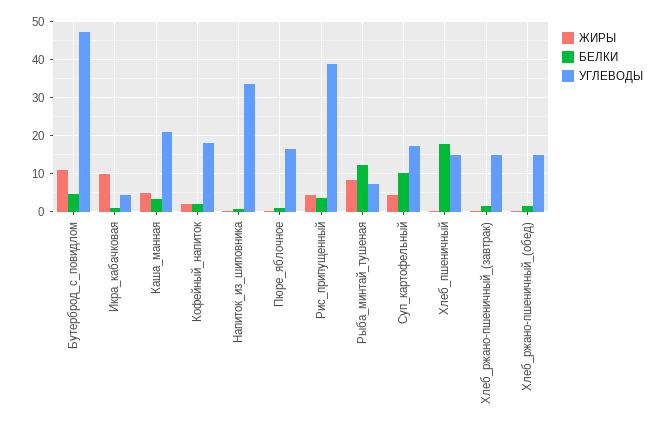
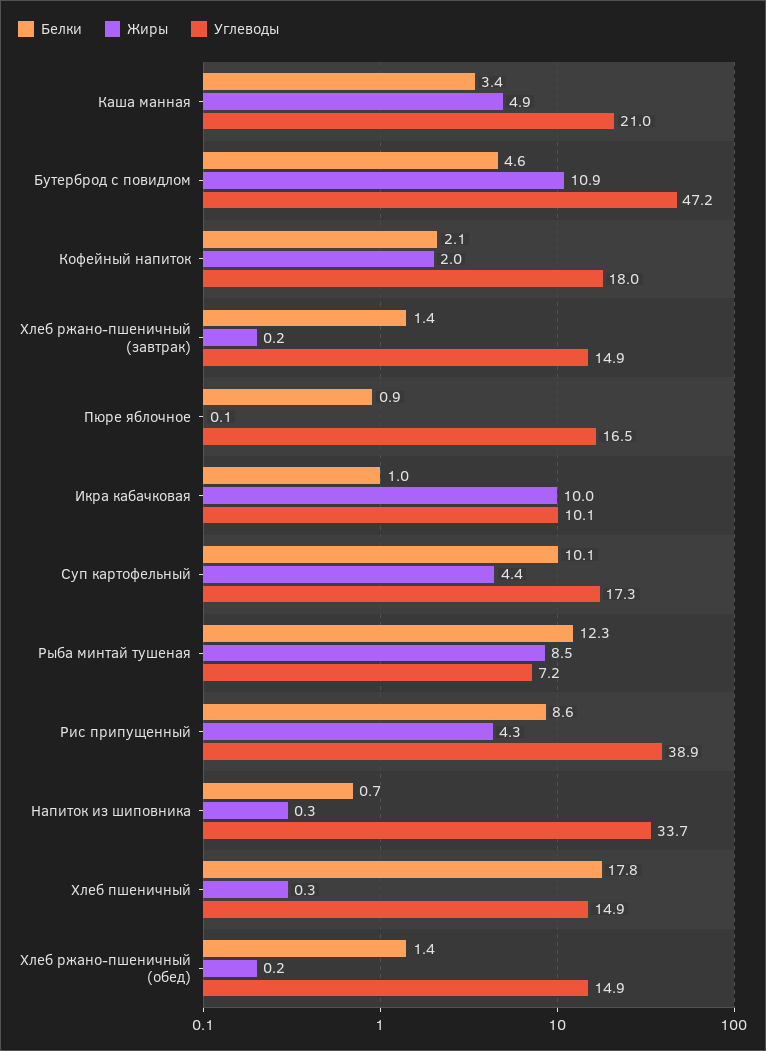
УГЛЕВОДЫ, Икра_кабачковая: 4 -> 10.1
БЕЛКИ, Рис_припущенный: 4 -> 8.6

